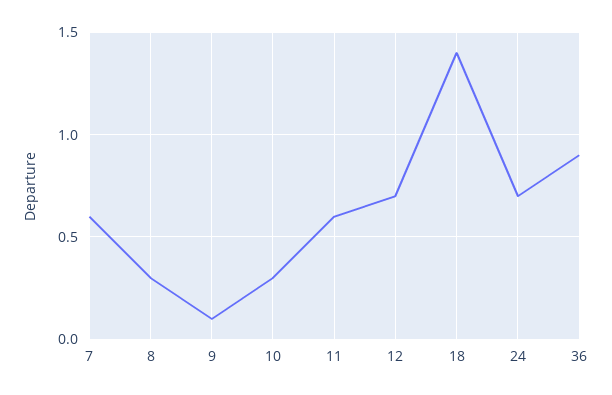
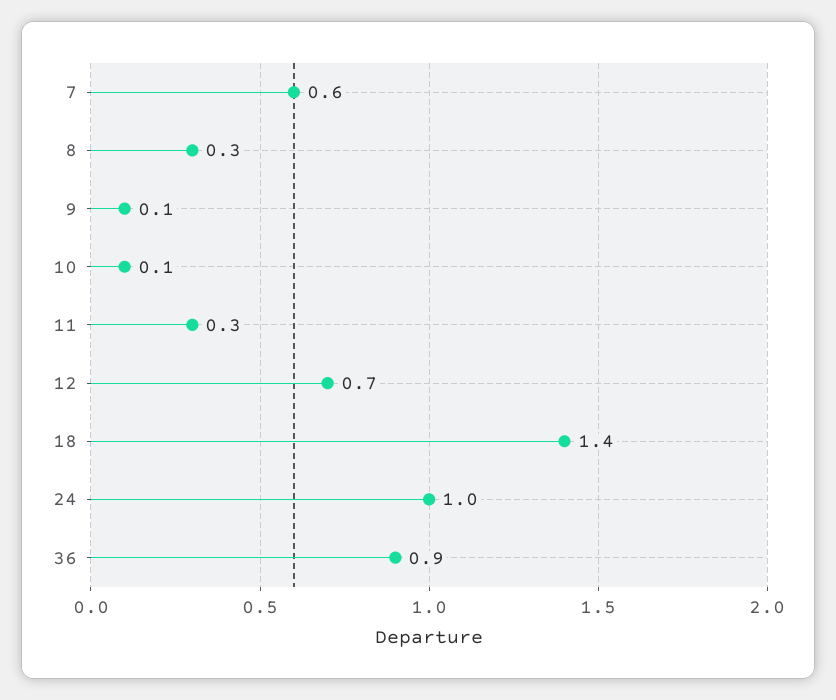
10: 0.3 -> 0.1
11: 0.6 -> 0.3
24: 0.7 -> 1

